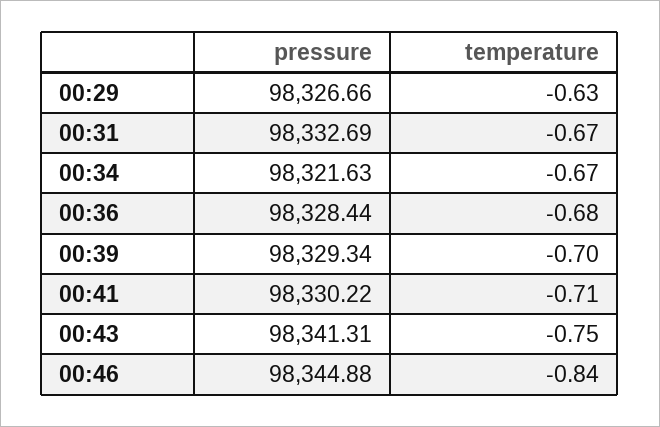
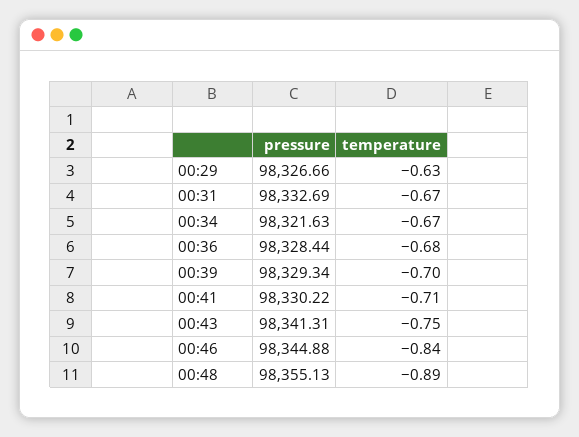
pressure, 00:48: none -> 98355.13
temperature, 00:48: none -> -0.89

